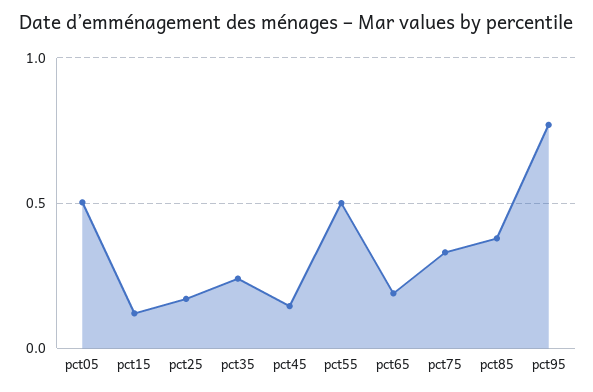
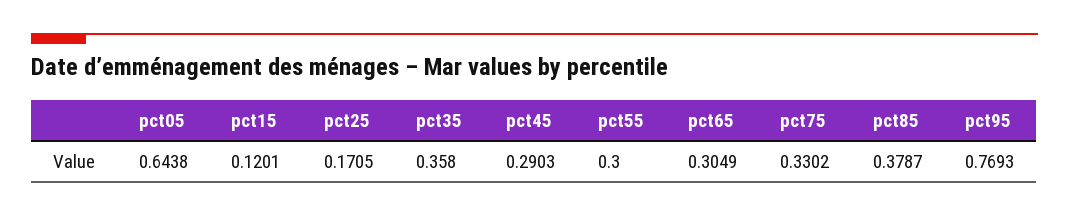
pct05: 0.5 -> 0.6438
pct35: 0.25 -> 0.358
pct45: 0.15 -> 0.2903
pct55: 0.5 -> 0.3
pct65: 0.2 -> 0.3049

